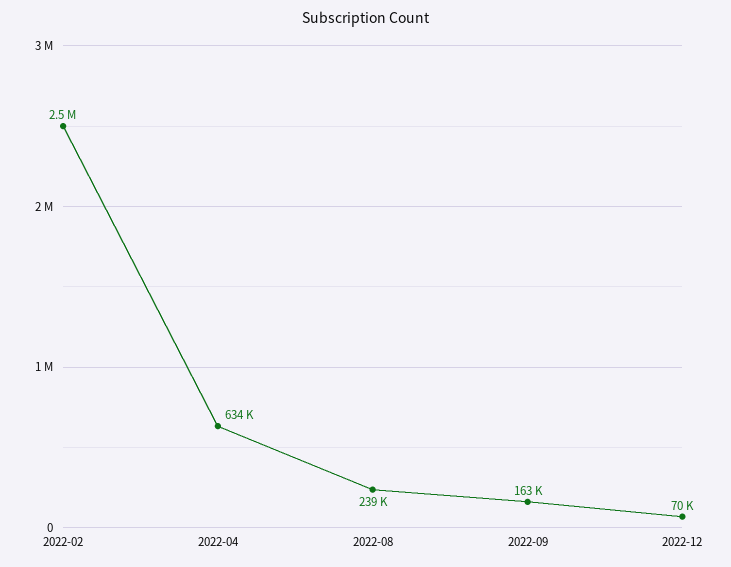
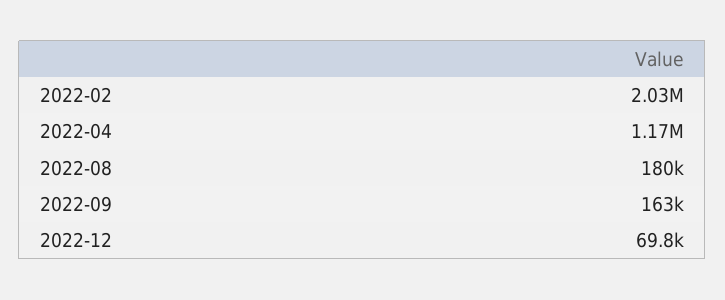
2022-02: 2500000 -> 2030000
2022-04: 634000 -> 1170000
2022-08: 239000 -> 180000

